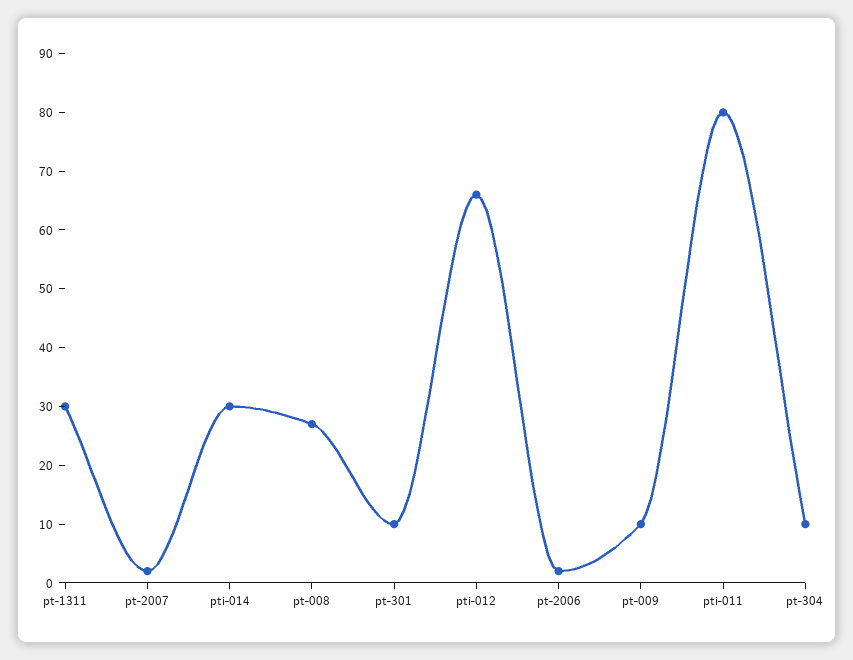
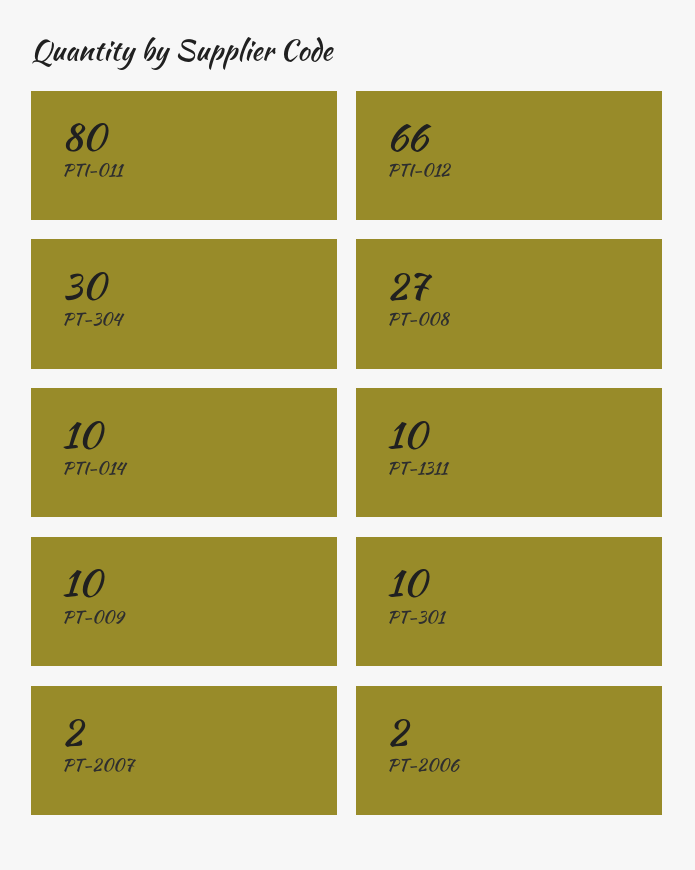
pt-1311: 30 -> 10
pti-014: 30 -> 10
pt-304: 10 -> 30

